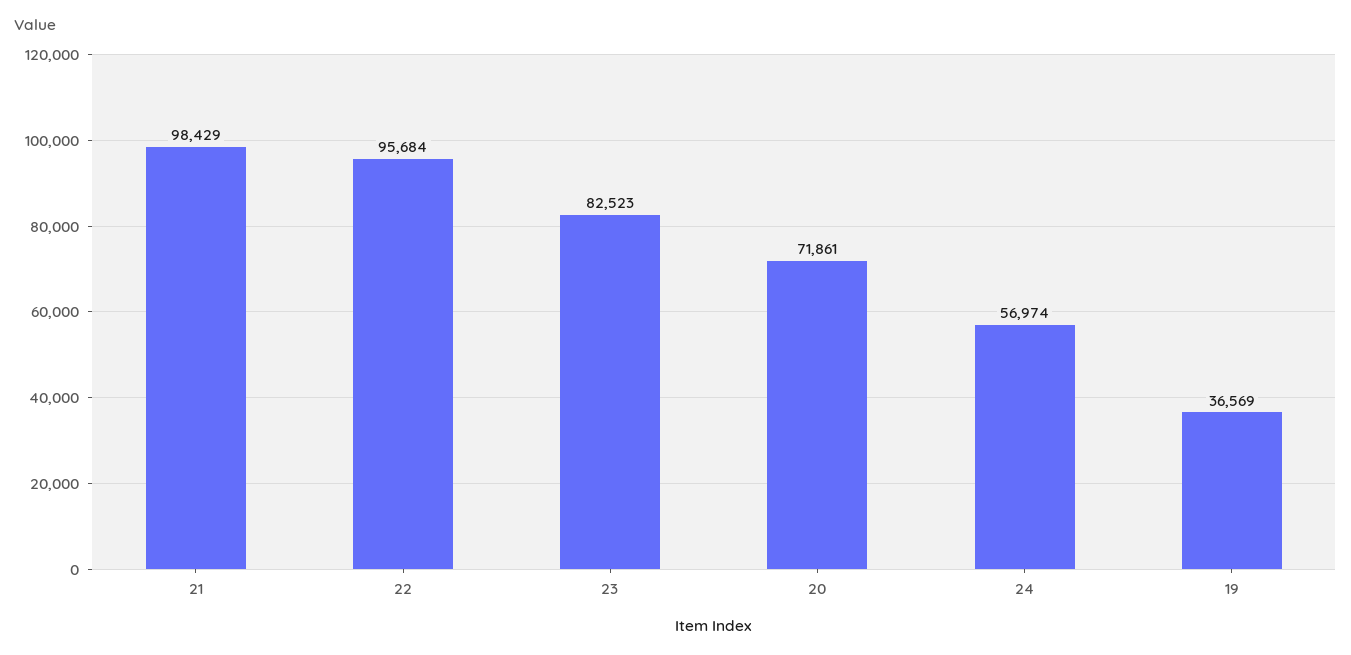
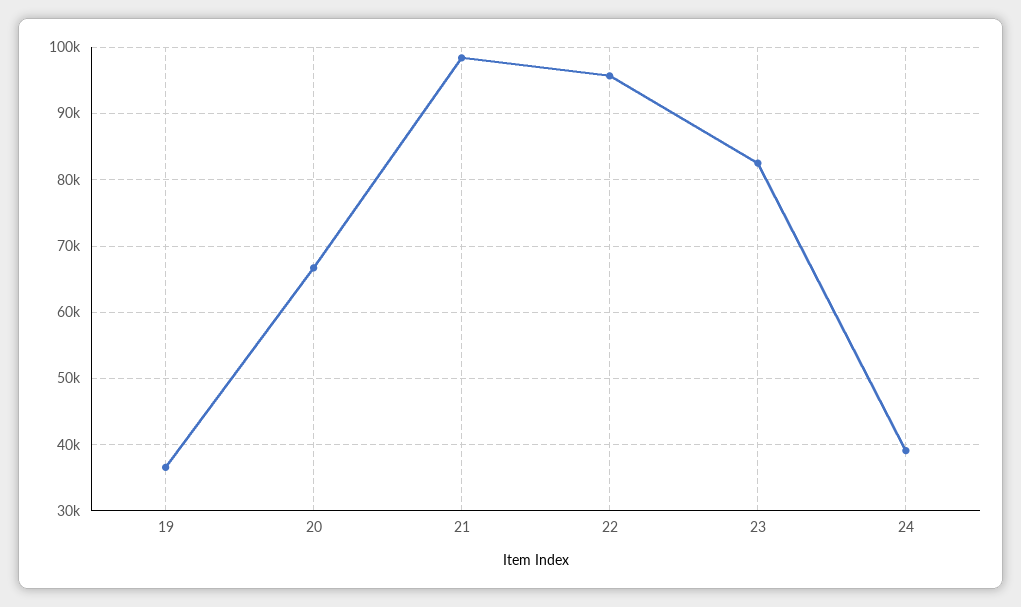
20: 71861 -> 67000
24: 56974 -> 39000

